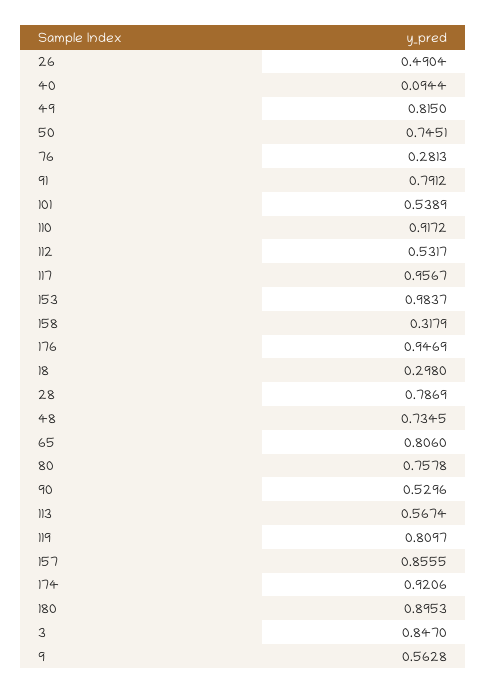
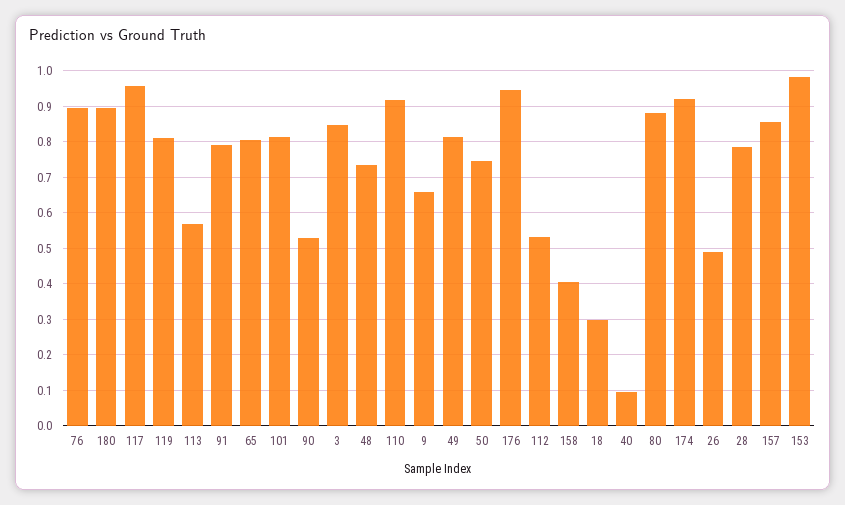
76: 0.2813 -> 0.9
101: 0.5389 -> 0.82
158: 0.3179 -> 0.4
80: 0.7578 -> 0.88
9: 0.5628 -> 0.66

